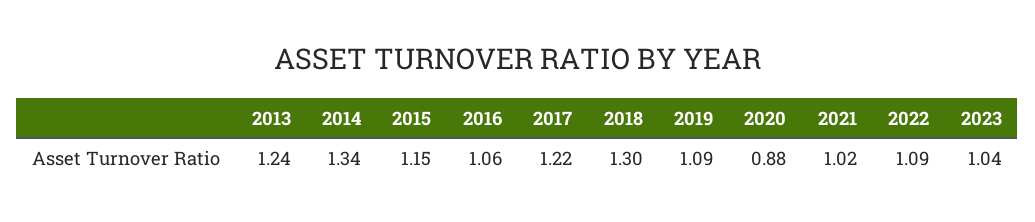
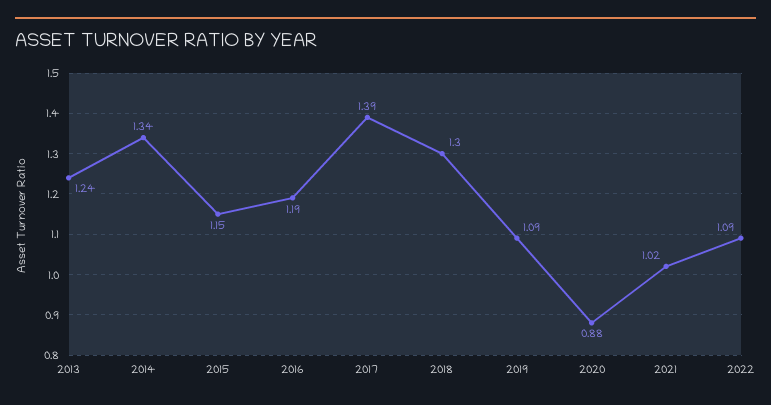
2016: 1.06 -> 1.19
2017: 1.22 -> 1.39
2023: 1.04 -> none

